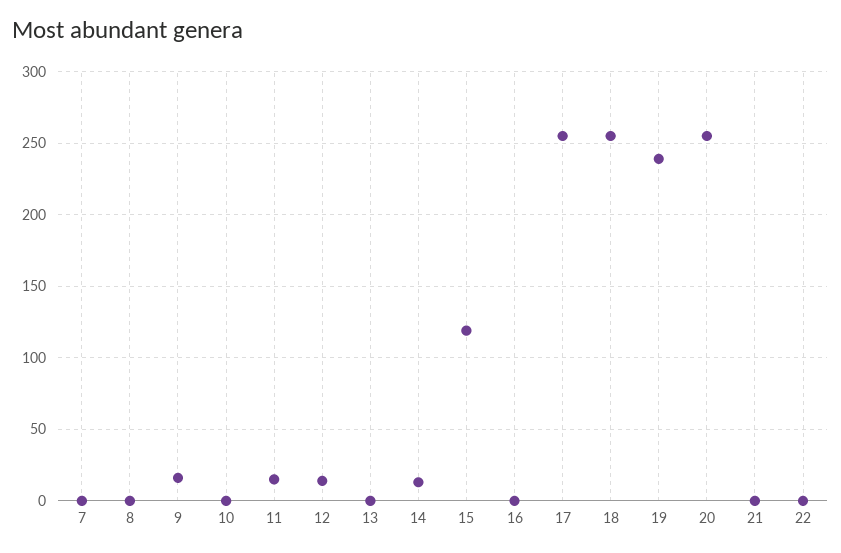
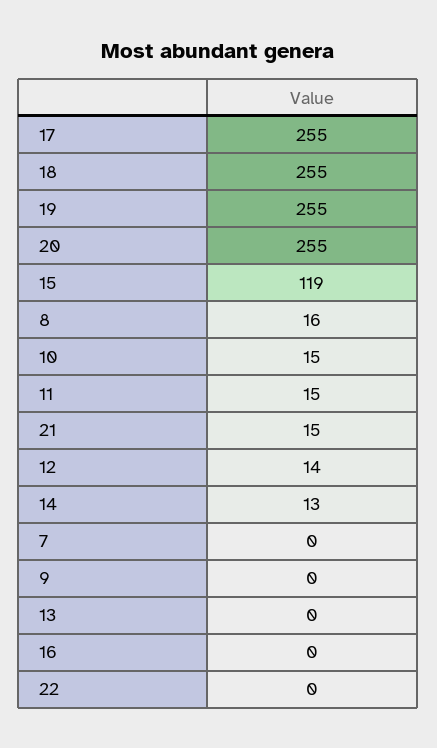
8: 0 -> 16
9: 15 -> 0
10: 0 -> 15
19: 240 -> 255
21: 0 -> 15

